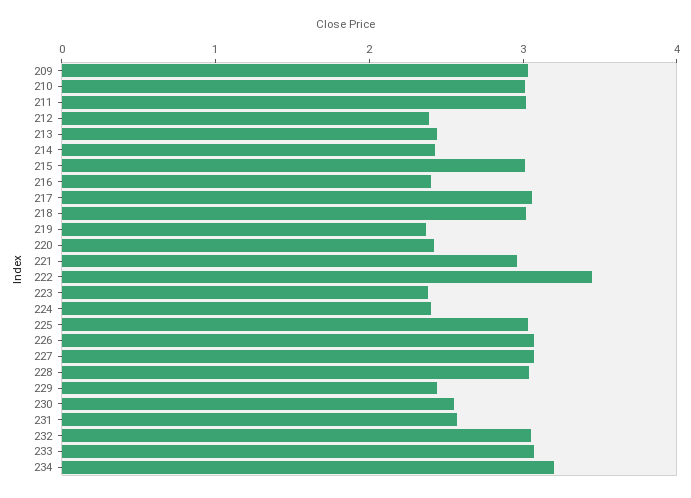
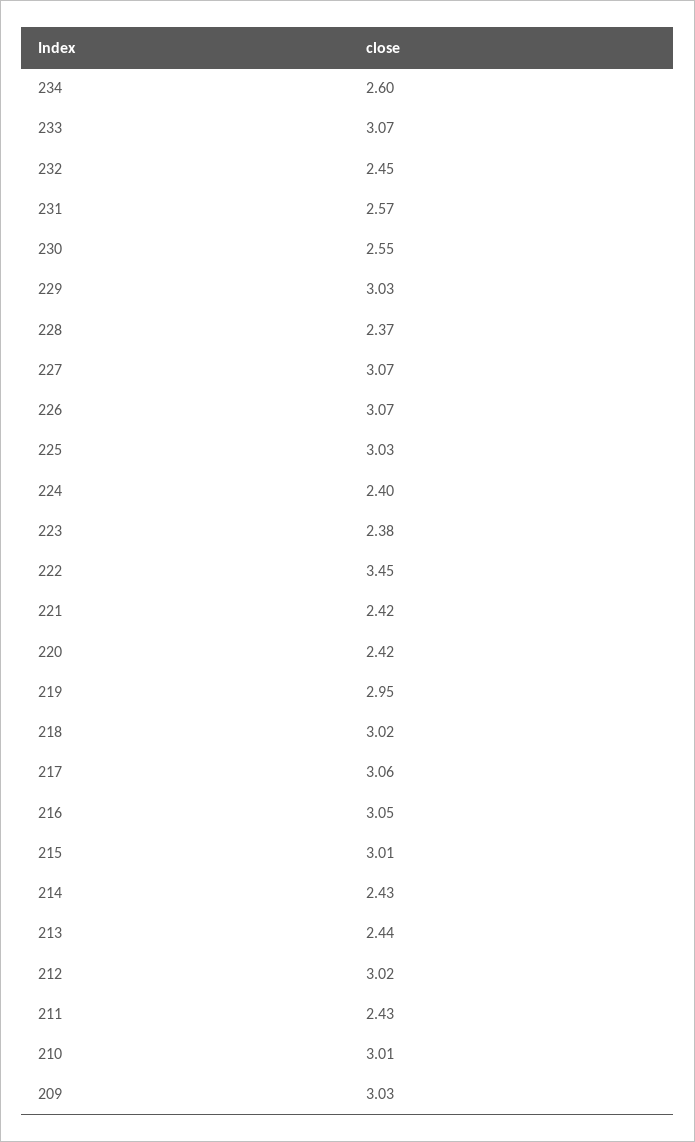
211: 3 -> 2.43
212: 2.4 -> 3.02
216: 2.4 -> 3.05
219: 2.4 -> 2.95
221: 3 -> 2.42
228: 3 -> 2.37
229: 2.4 -> 3.03
232: 3 -> 2.45
234: 3.2 -> 2.6

